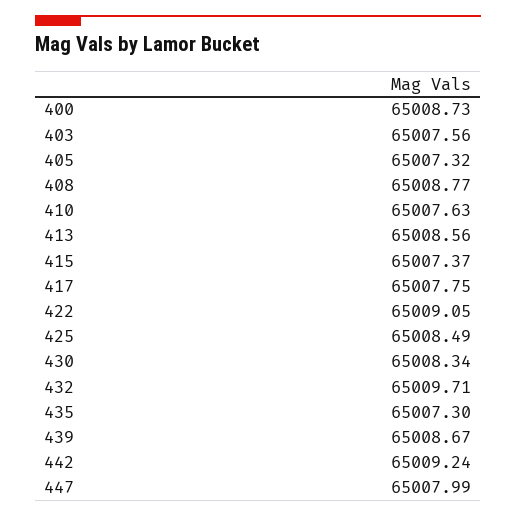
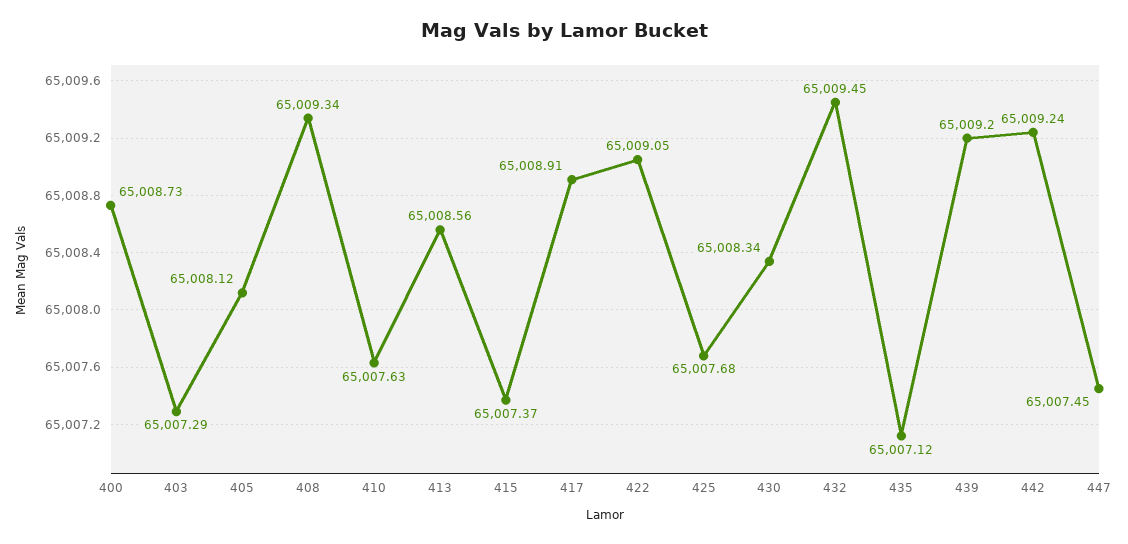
403: 65007.56 -> 65007.29
405: 65007.32 -> 65008.12
408: 65008.77 -> 65009.34
417: 65007.75 -> 65008.91
425: 65008.49 -> 65007.68
432: 65009.71 -> 65009.45
435: 65007.3 -> 65007.12
439: 65008.67 -> 65009.2
447: 65007.99 -> 65007.45

